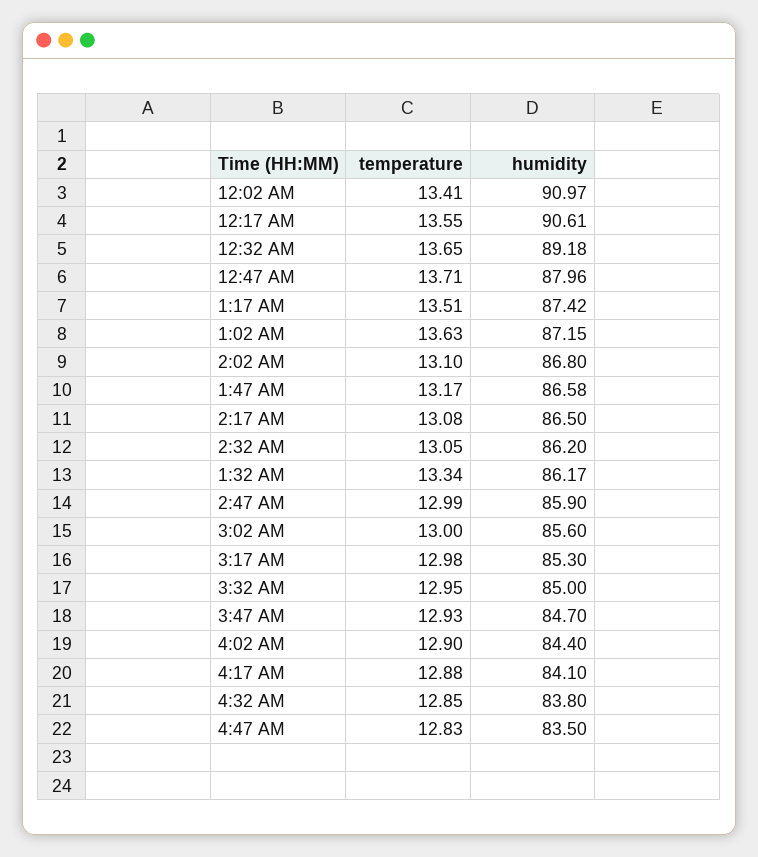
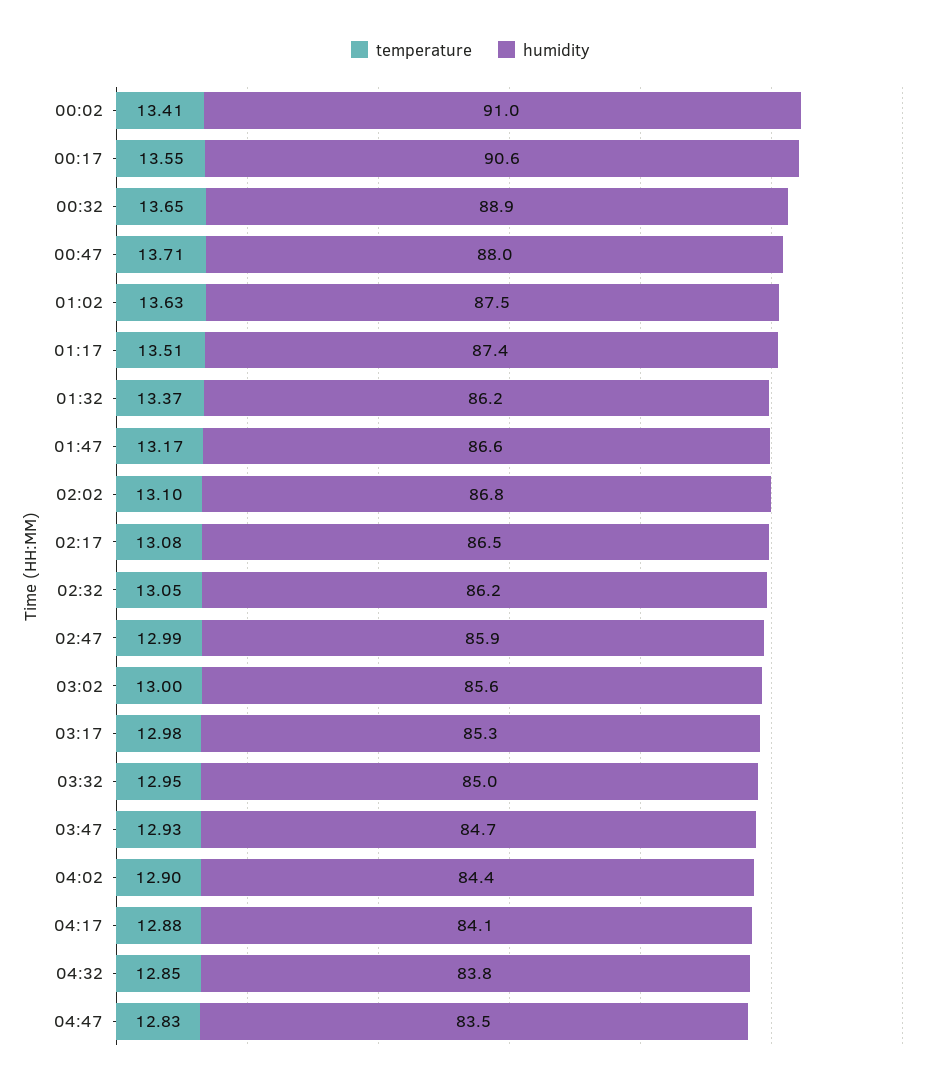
humidity, 12:32 AM: 89.18 -> 88.9
humidity, 1:02 AM: 87.15 -> 87.5
temperature, 1:32 AM: 13.34 -> 13.37

